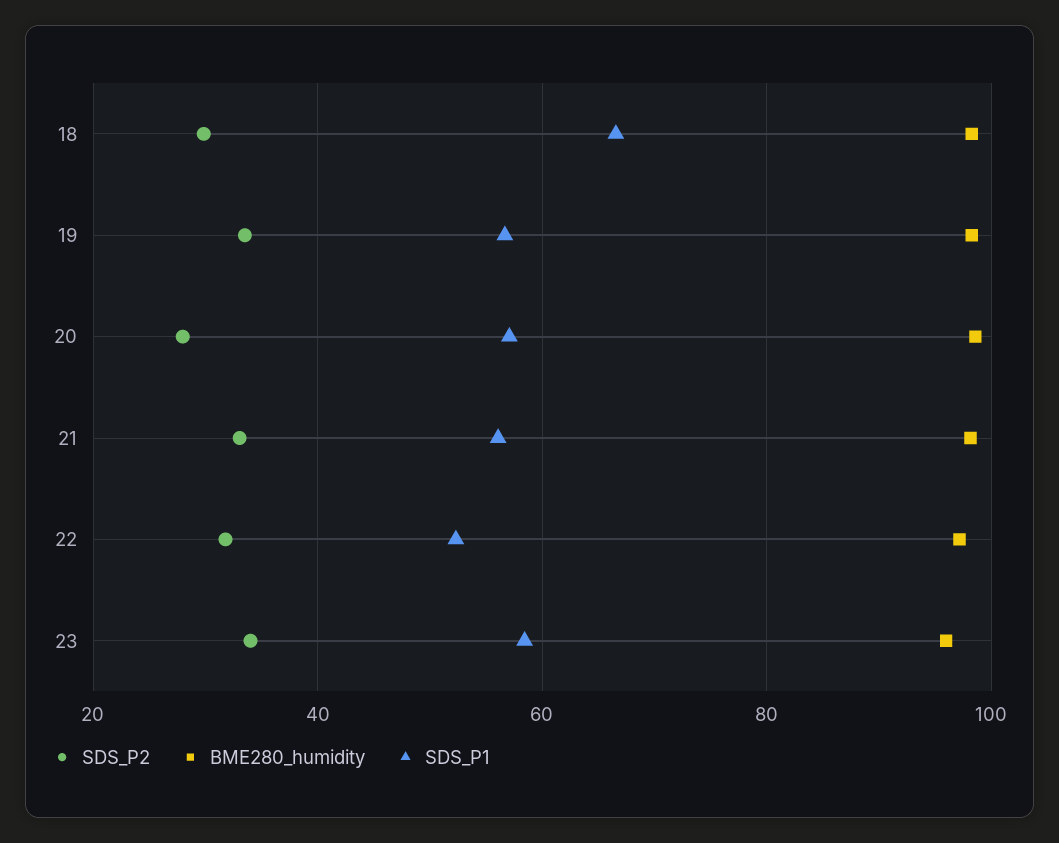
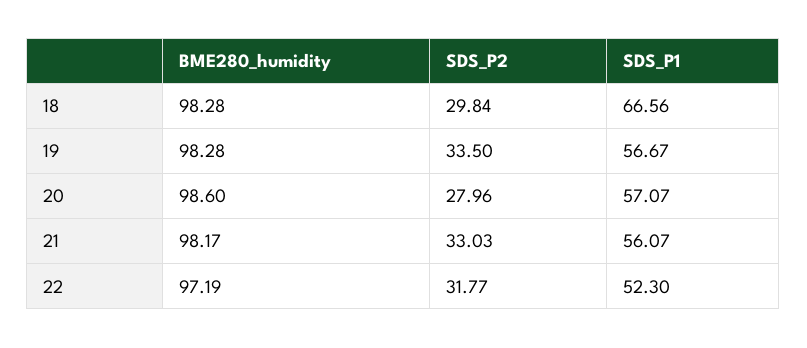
SDS_P2, 23: 34 -> none
BME280_humidity, 23: 96 -> none
SDS_P1, 23: 58 -> none

